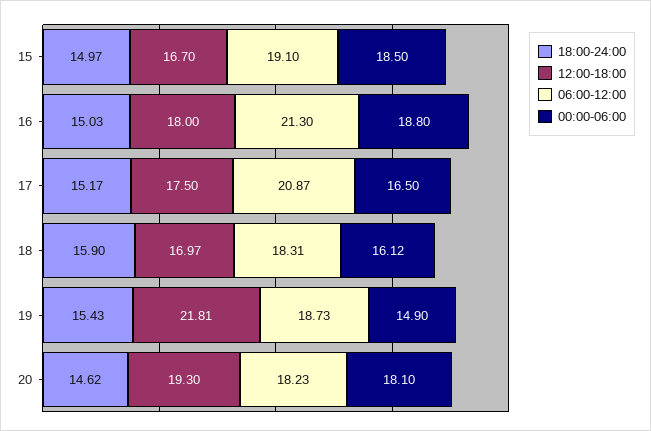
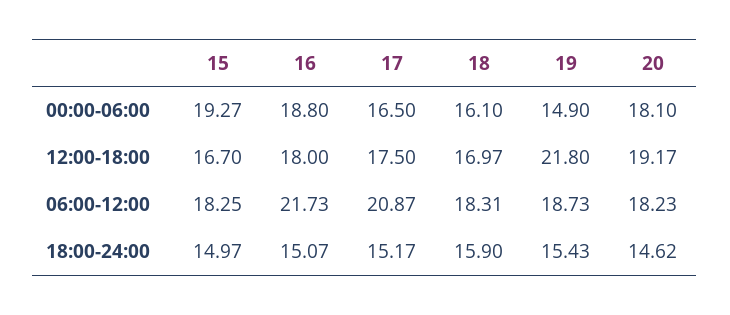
06:00-12:00, 15: 19.1 -> 18.25
00:00-06:00, 15: 18.5 -> 19.27
18:00-24:00, 16: 15.03 -> 15.07
06:00-12:00, 16: 21.3 -> 21.73
00:00-06:00, 18: 16.12 -> 16.1
12:00-18:00, 19: 21.81 -> 21.8
12:00-18:00, 20: 19.3 -> 19.17

